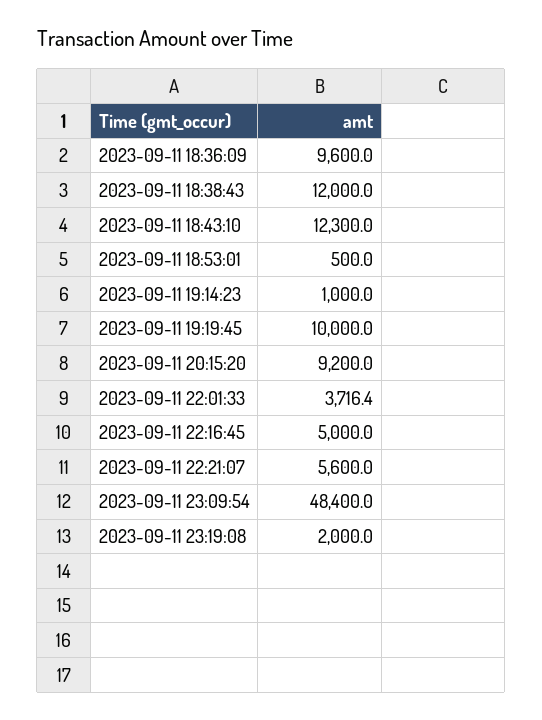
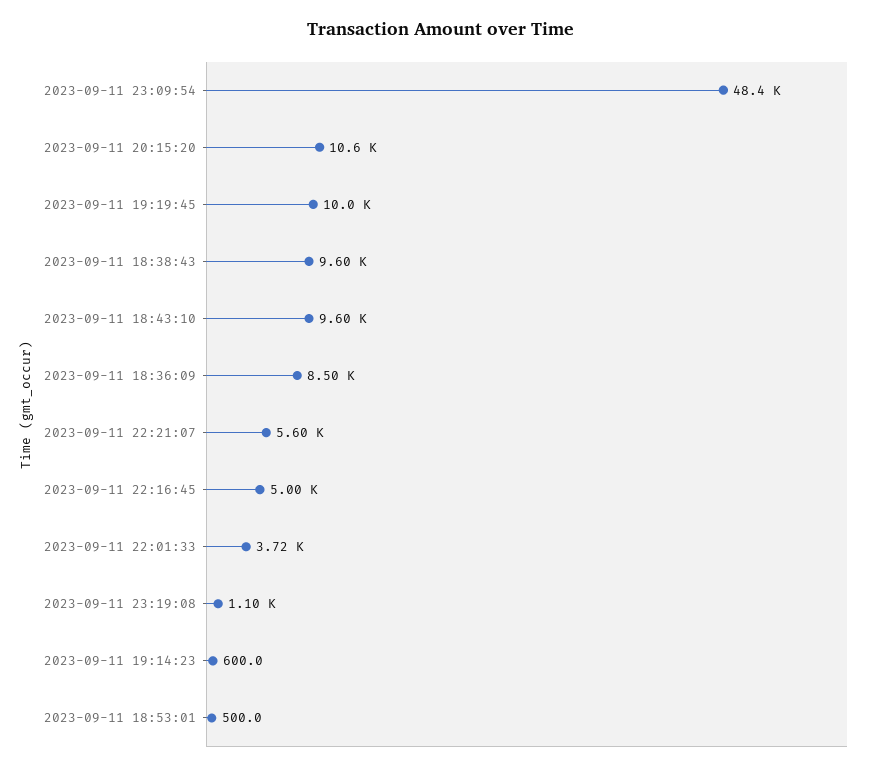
2023-09-11 18:36:09: 9600 -> 8500
2023-09-11 18:38:43: 12000 -> 9600
2023-09-11 18:43:10: 12300 -> 9600
2023-09-11 19:14:23: 1000 -> 600
2023-09-11 20:15:20: 9200 -> 10600
2023-09-11 23:19:08: 2000 -> 1100

